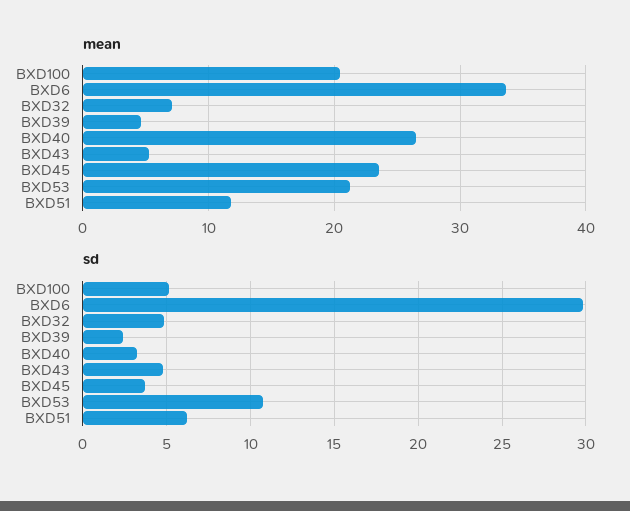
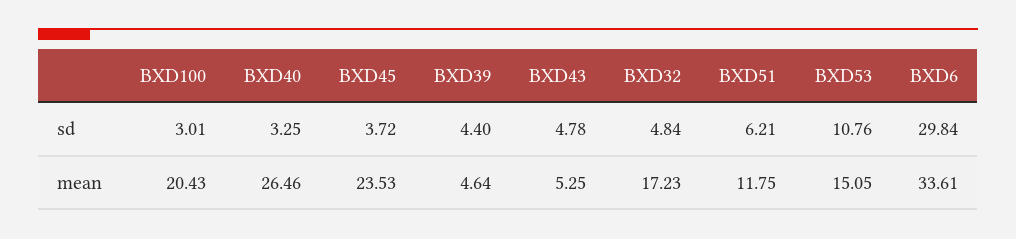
mean, BXD32: 7 -> 17.23
mean, BXD53: 21 -> 15.05
sd, BXD100: 5 -> 3.01
sd, BXD39: 2.5 -> 4.4

